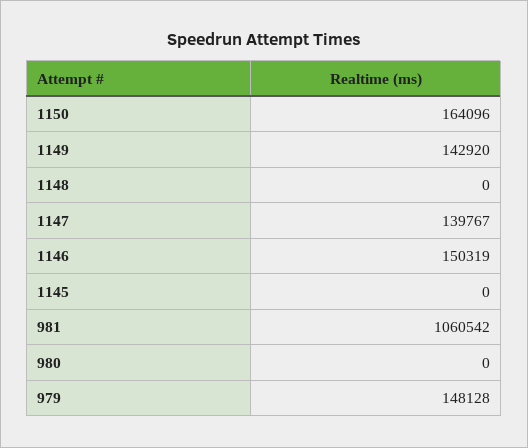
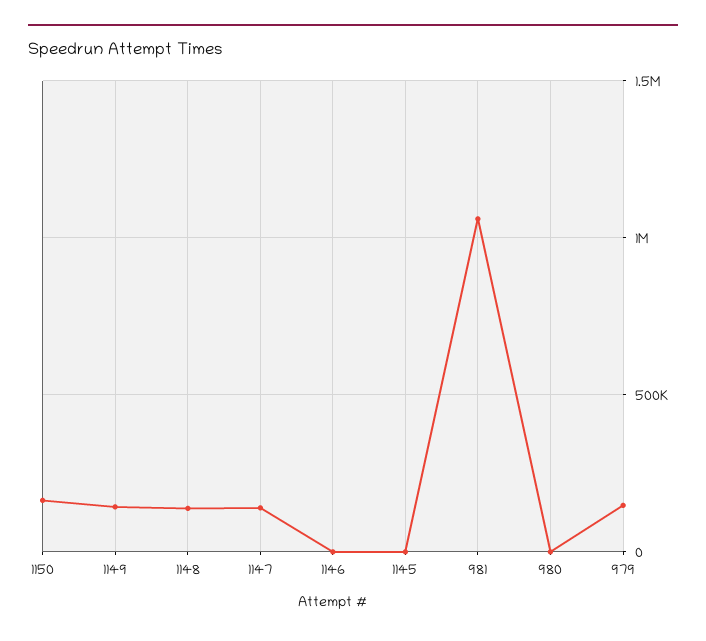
1148: 0 -> 150000
1146: 150319 -> 0

